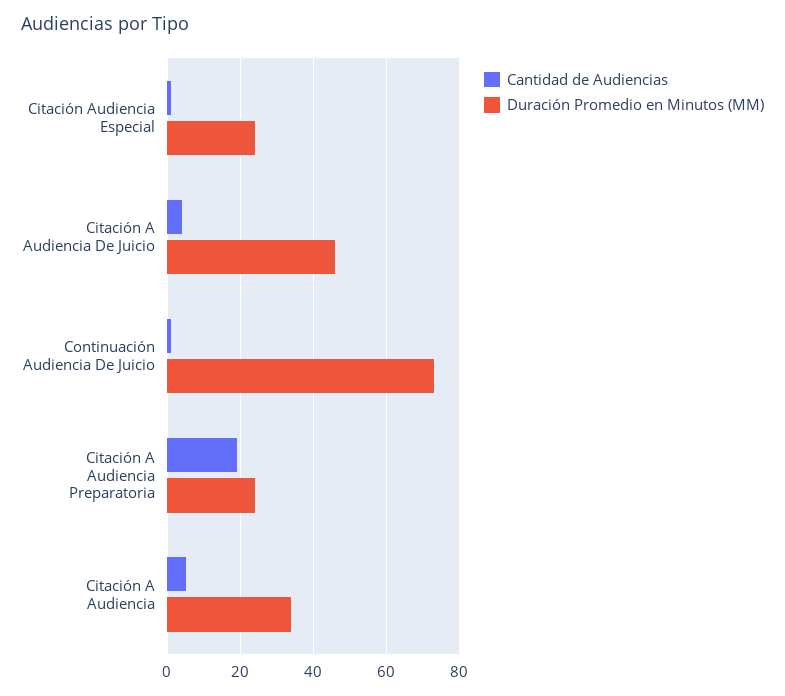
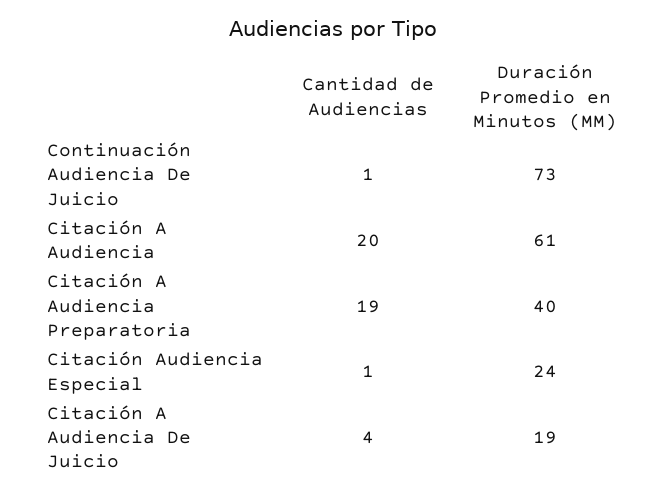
Duración Promedio en Minutos (MM), Citación A Audiencia De Juicio: 45 -> 19
Duración Promedio en Minutos (MM), Citación A Audiencia Preparatoria: 25 -> 40
Cantidad de Audiencias, Citación A Audiencia: 5 -> 20
Duración Promedio en Minutos (MM), Citación A Audiencia: 35 -> 61

